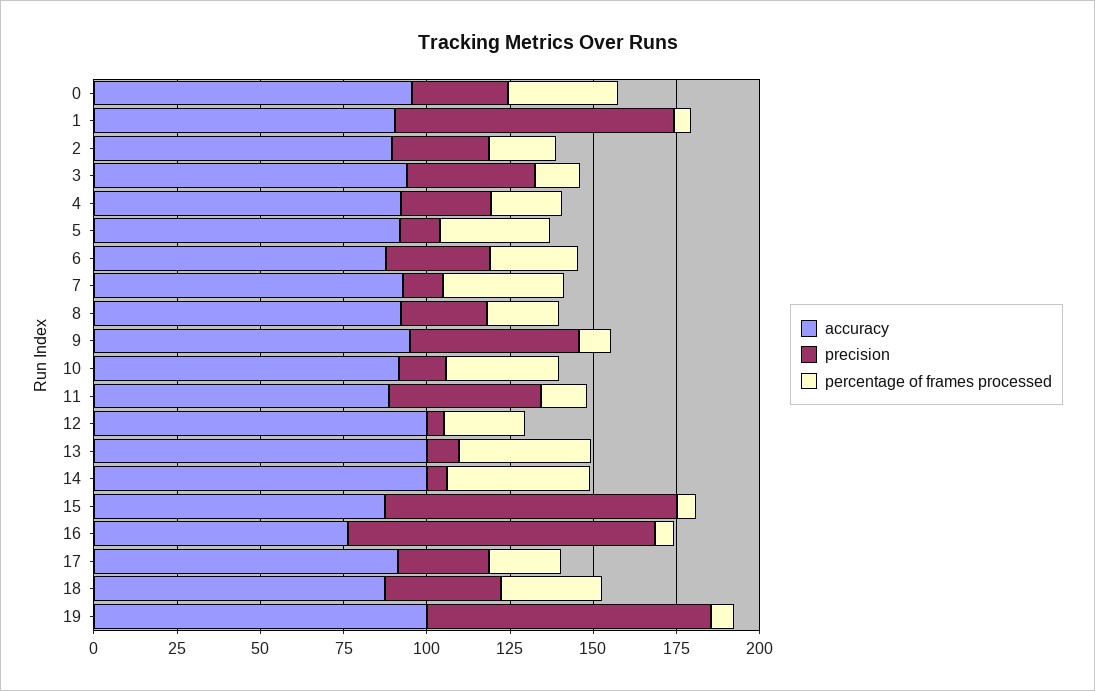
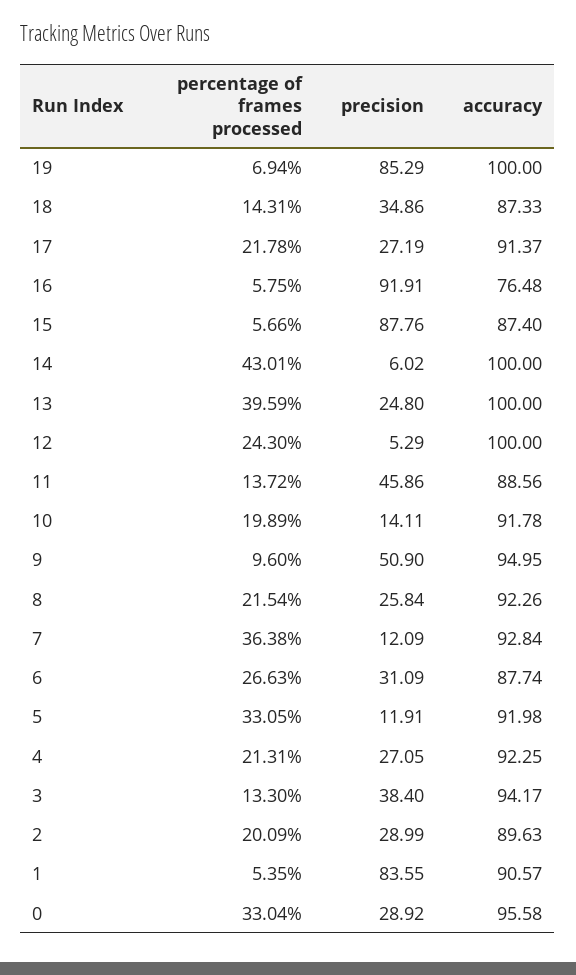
percentage of frames processed, 10: 35 -> 19.89
precision, 13: 10 -> 24.8
percentage of frames processed, 18: 30 -> 14.31

